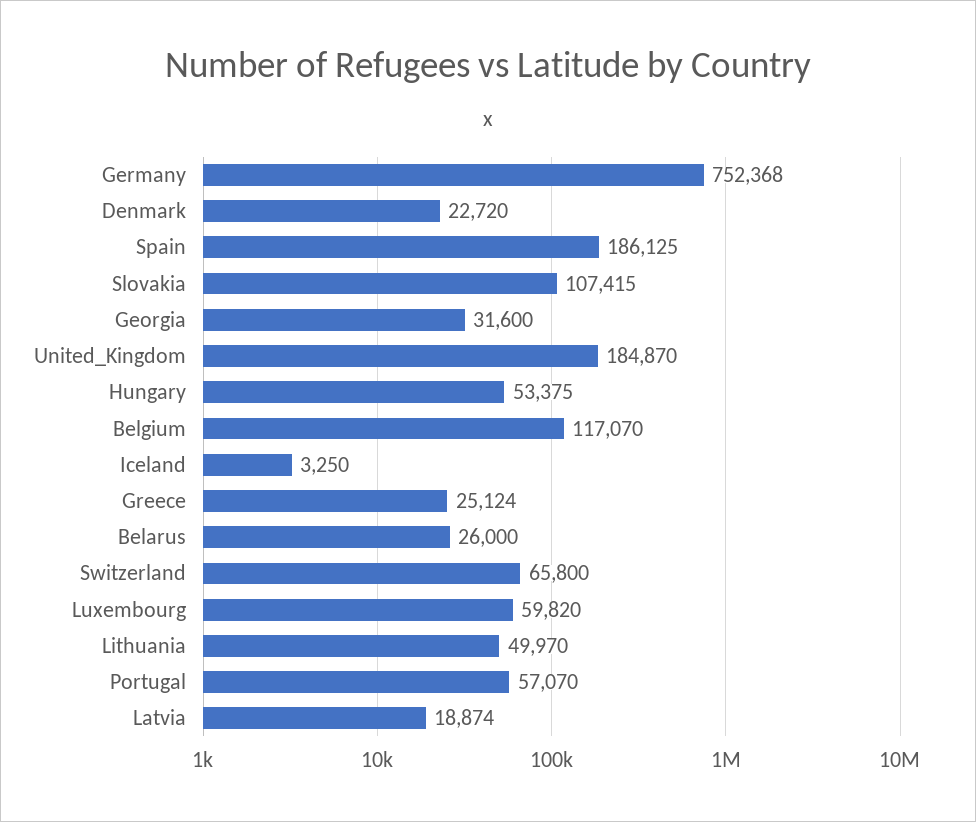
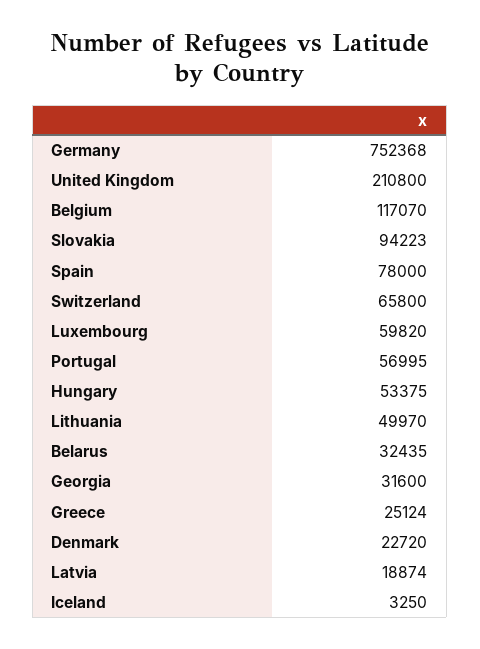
Spain: 186125 -> 78000
Slovakia: 107415 -> 94223
United_Kingdom: 184870 -> 210800
Belarus: 26000 -> 32435
Portugal: 57070 -> 56995

